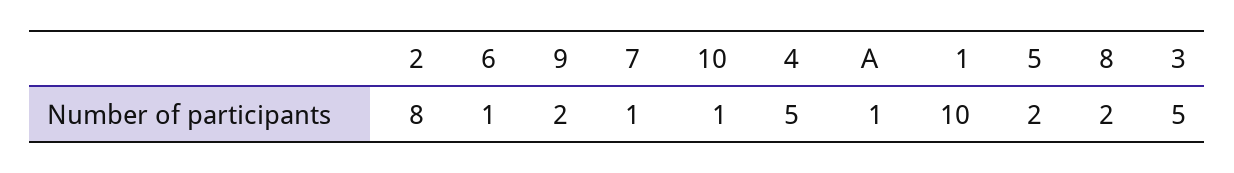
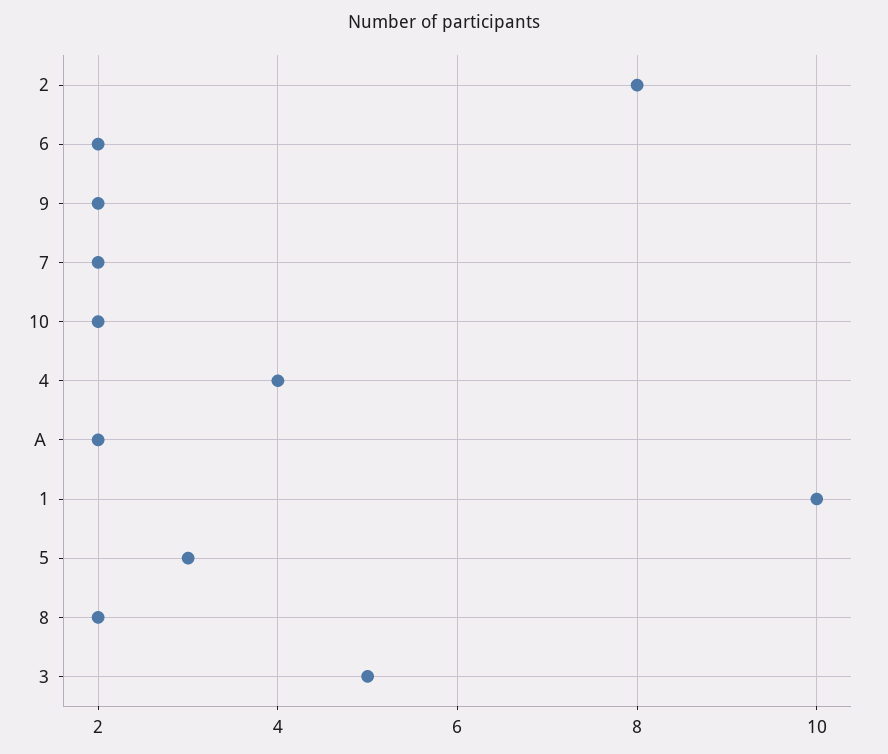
6: 1 -> 2
7: 1 -> 2
10: 1 -> 2
4: 5 -> 4
Ａ: 1 -> 2
5: 2 -> 3

